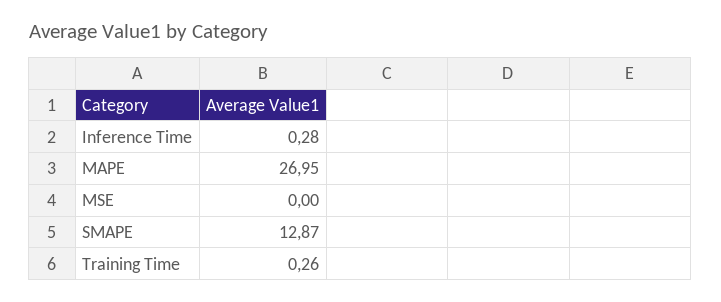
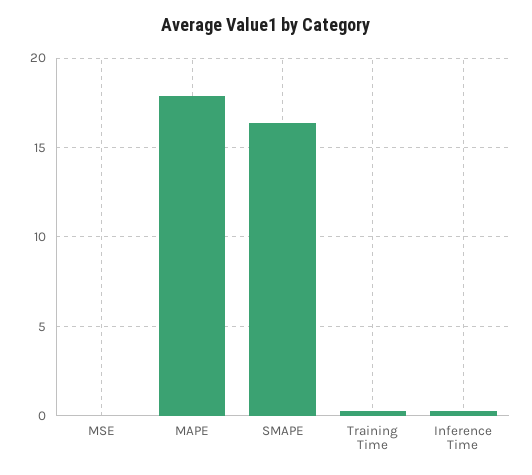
MAPE: 26.95 -> 18
SMAPE: 12.87 -> 16.5

